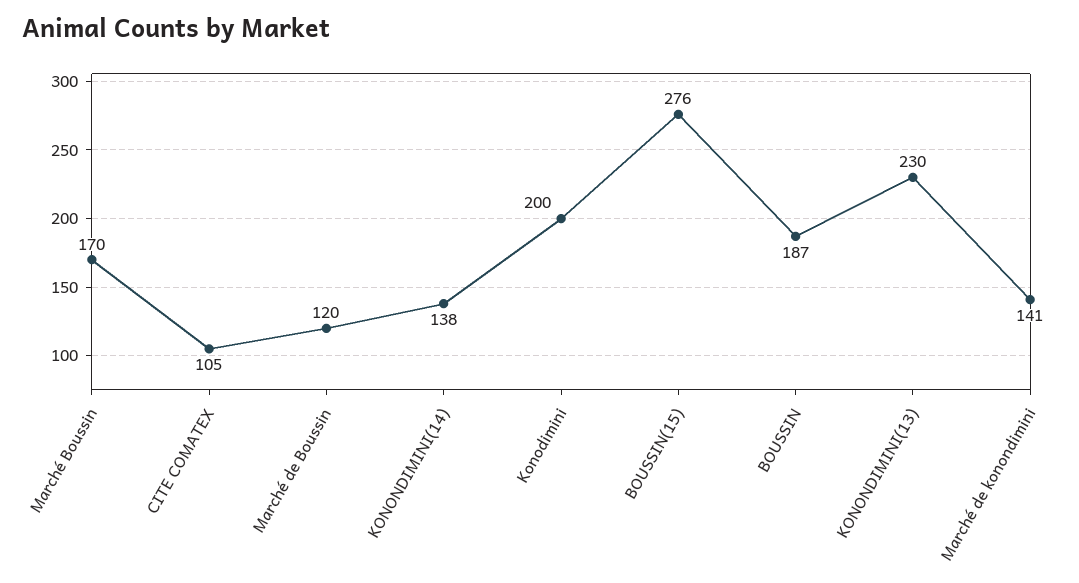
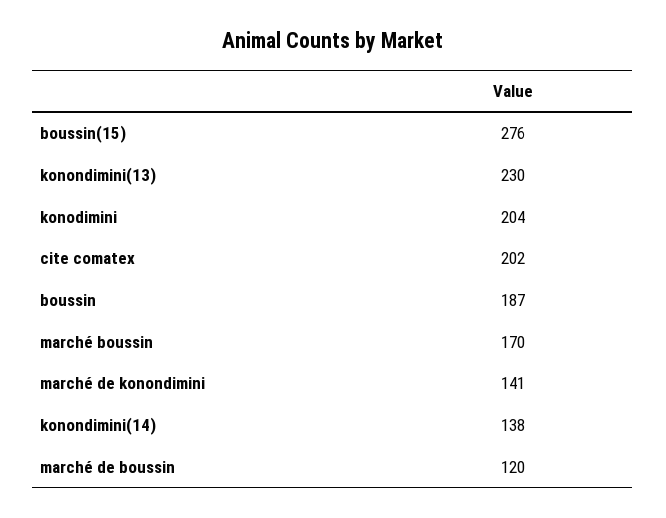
CITE COMATEX: 105 -> 202
Konodimini: 200 -> 204

